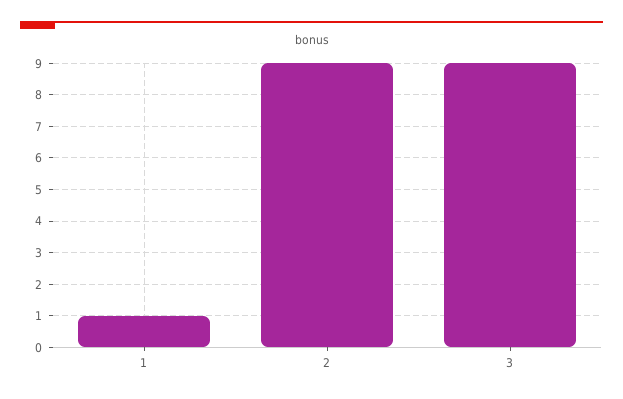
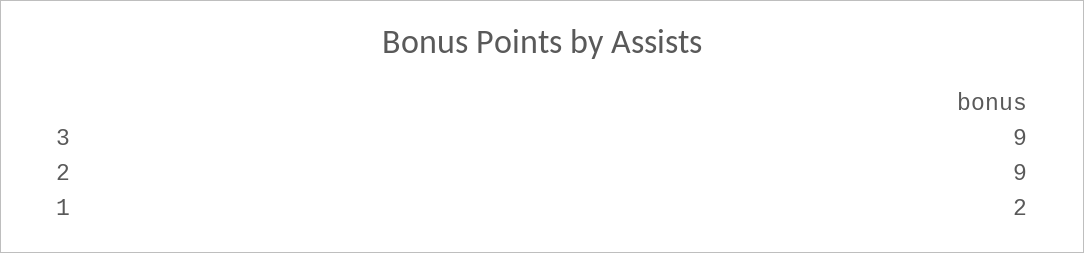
1: 1 -> 2

